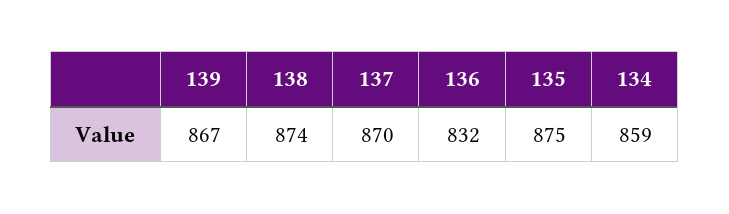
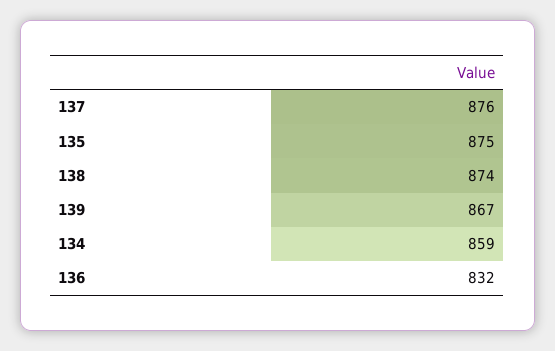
137: 870 -> 876

